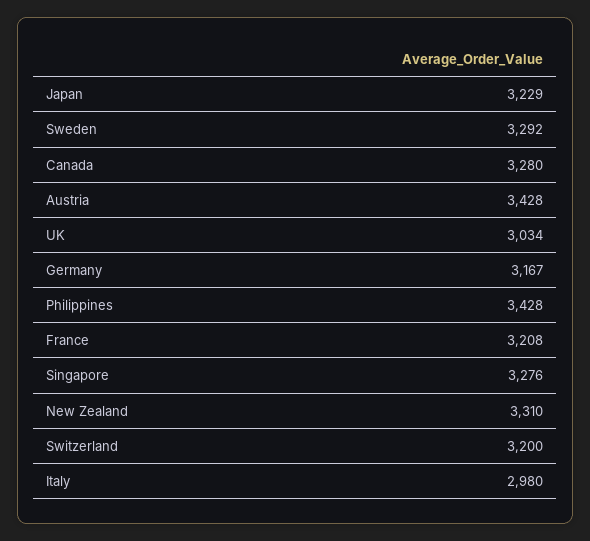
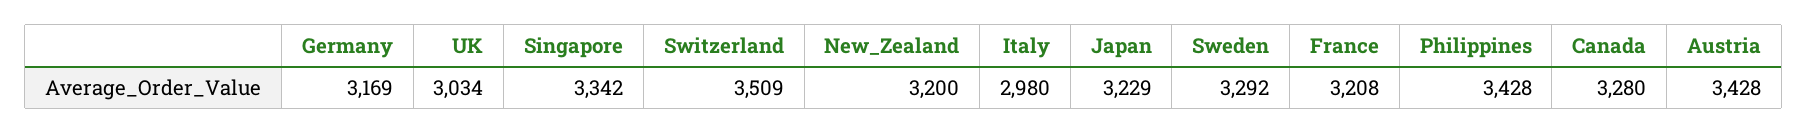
Germany: 3167 -> 3169
Singapore: 3276 -> 3342
New Zealand: 3310 -> 3200
Switzerland: 3200 -> 3509

